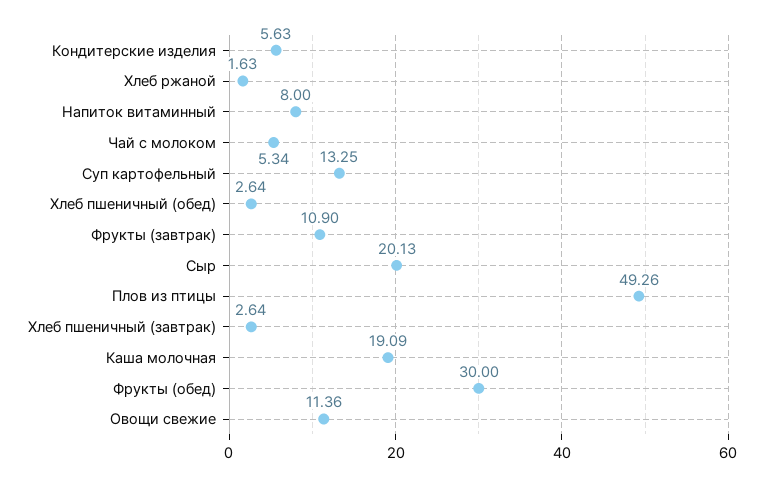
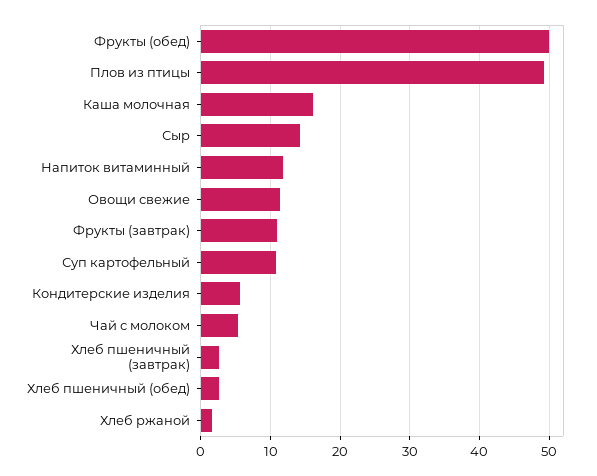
Напиток витаминный: 8 -> 12
Суп картофельный: 13.25 -> 11
Сыр: 20.13 -> 14
Каша молочная: 19.09 -> 16
Фрукты (обед): 30 -> 50

